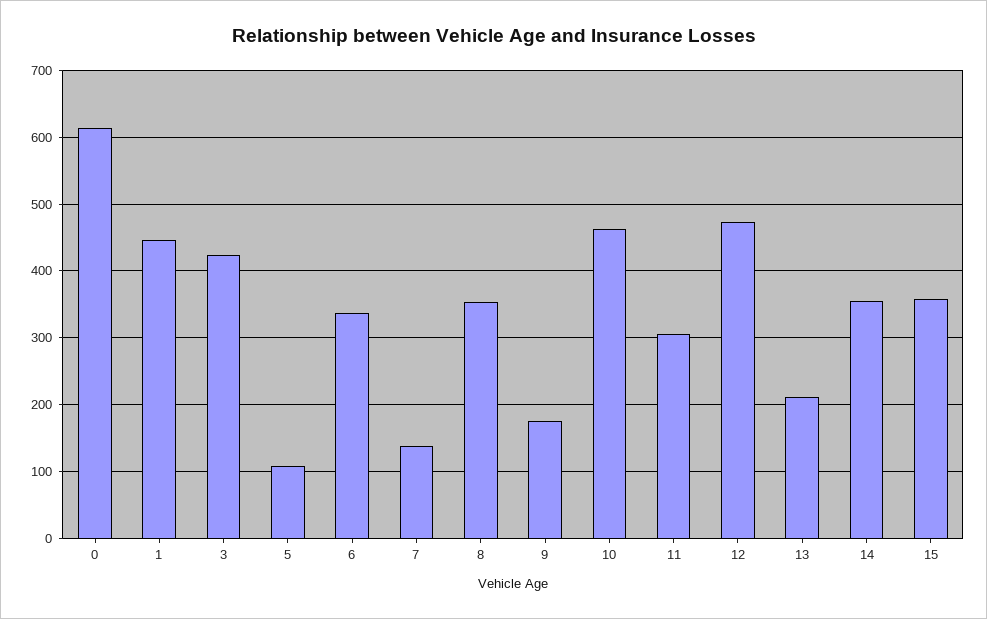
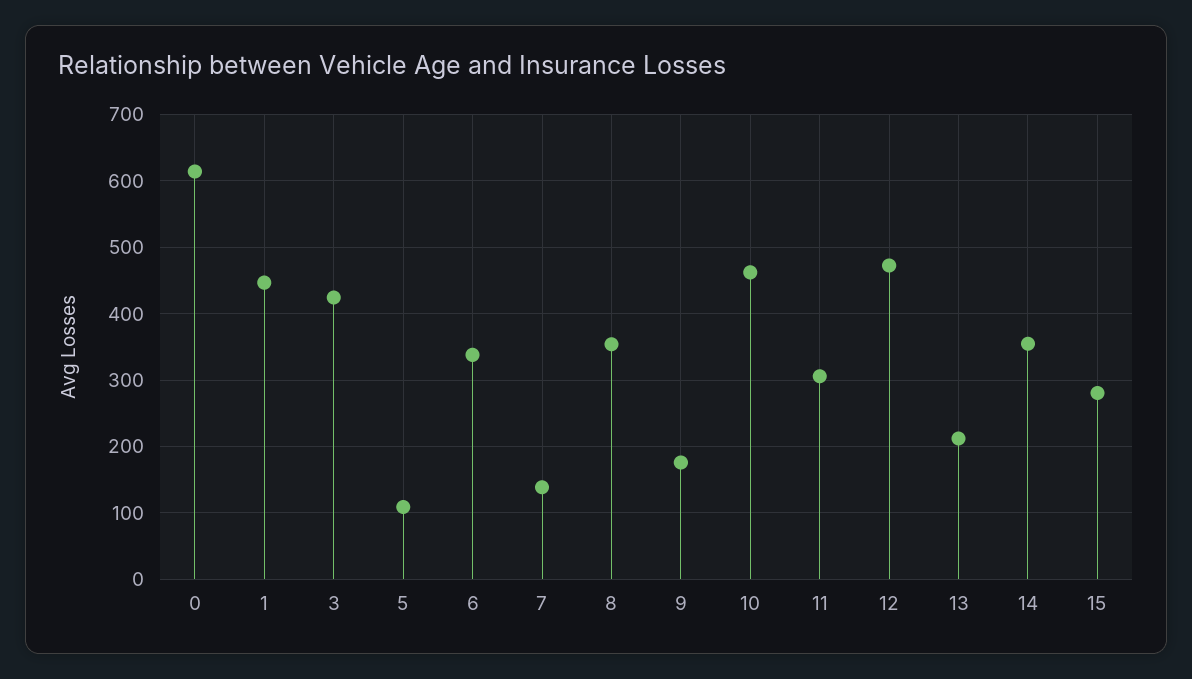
15: 360 -> 280

